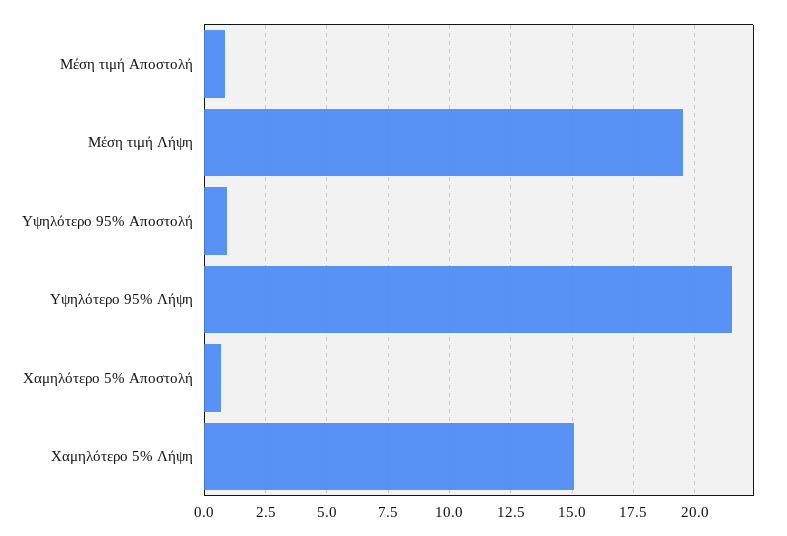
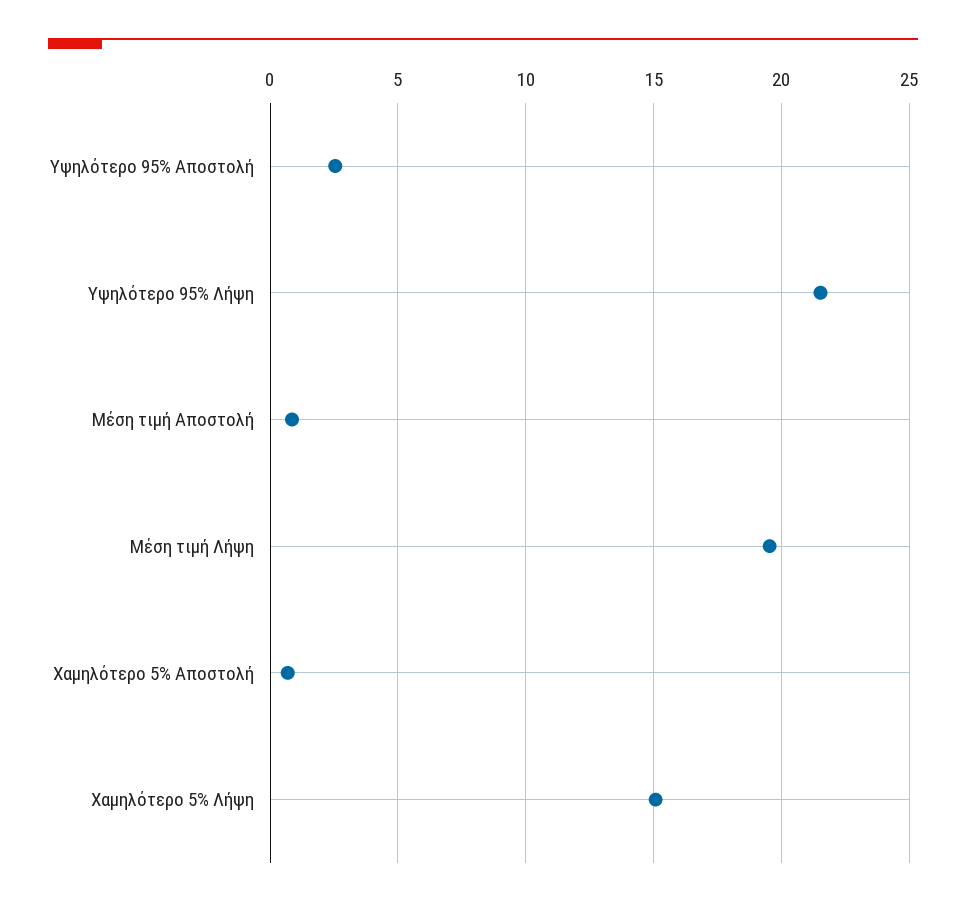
Υψηλότερο 95% Αποστολή: 1 -> 2.5

